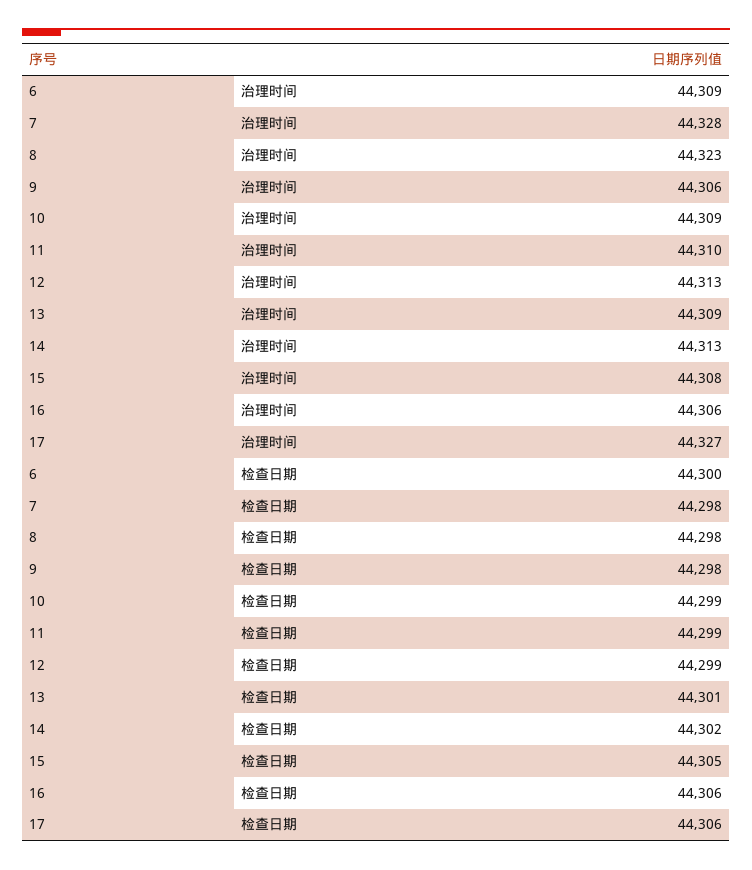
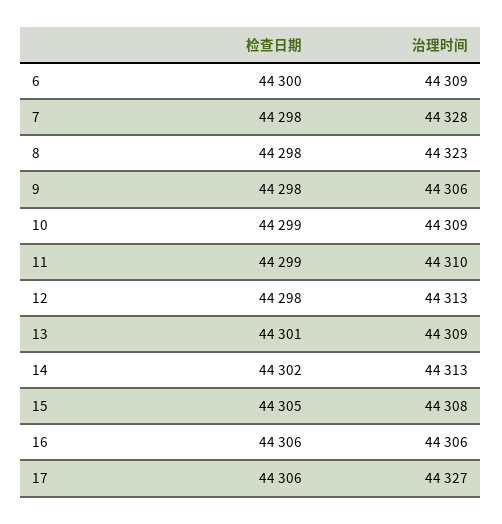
12, 检查日期: 44299 -> 44298

